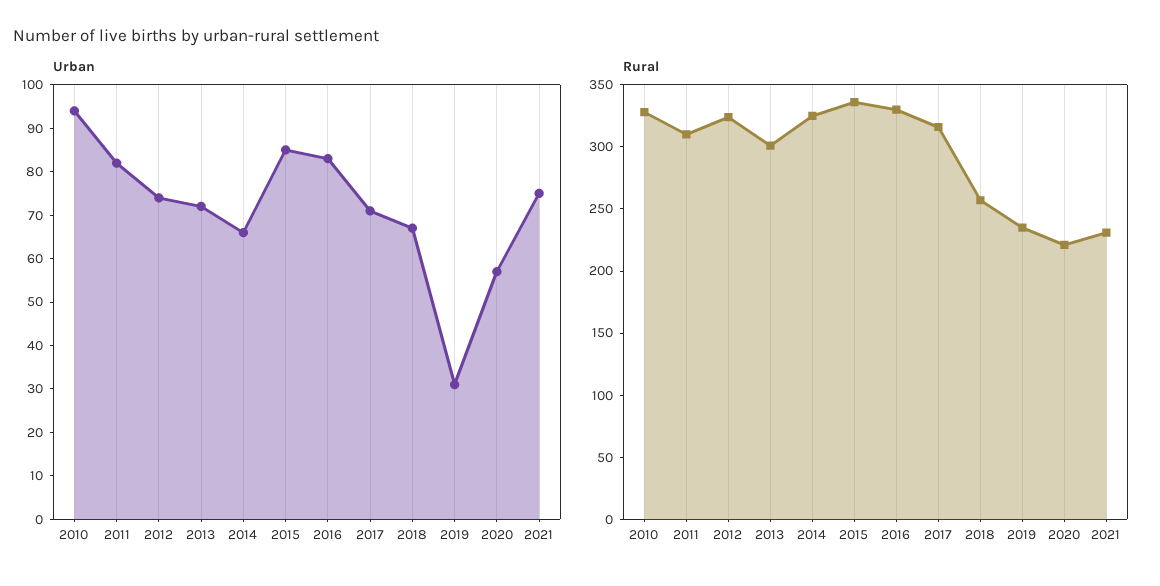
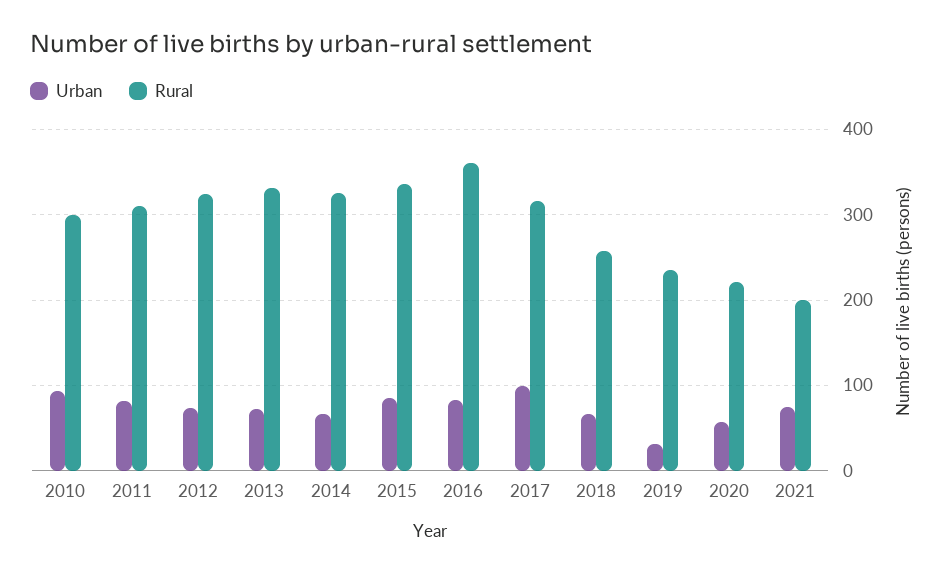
Urban, 2017: 70 -> 100
Rural, 2010: 330 -> 300
Rural, 2013: 300 -> 330
Rural, 2016: 330 -> 360
Rural, 2021: 230 -> 200

